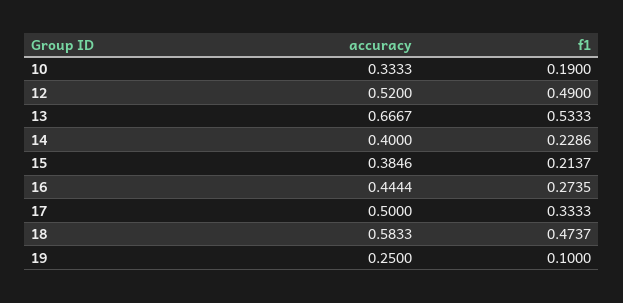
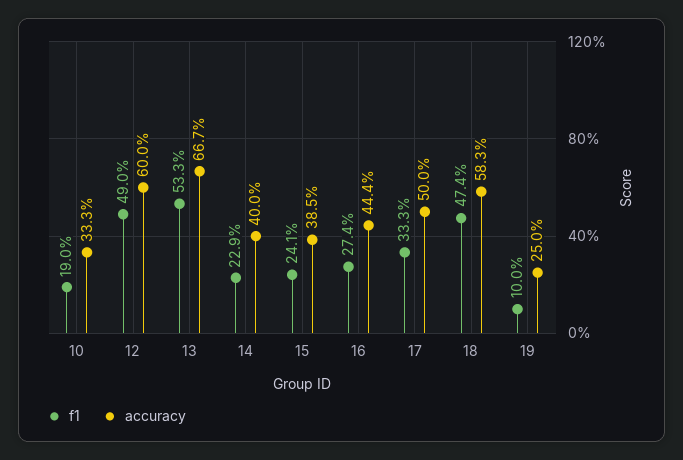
accuracy, 12: 0.52 -> 0.6
f1, 15: 0.2137 -> 0.241

